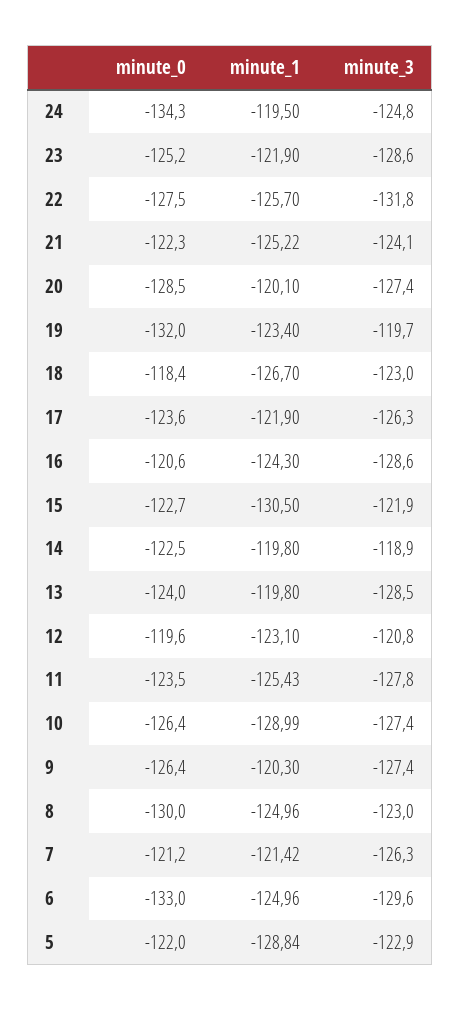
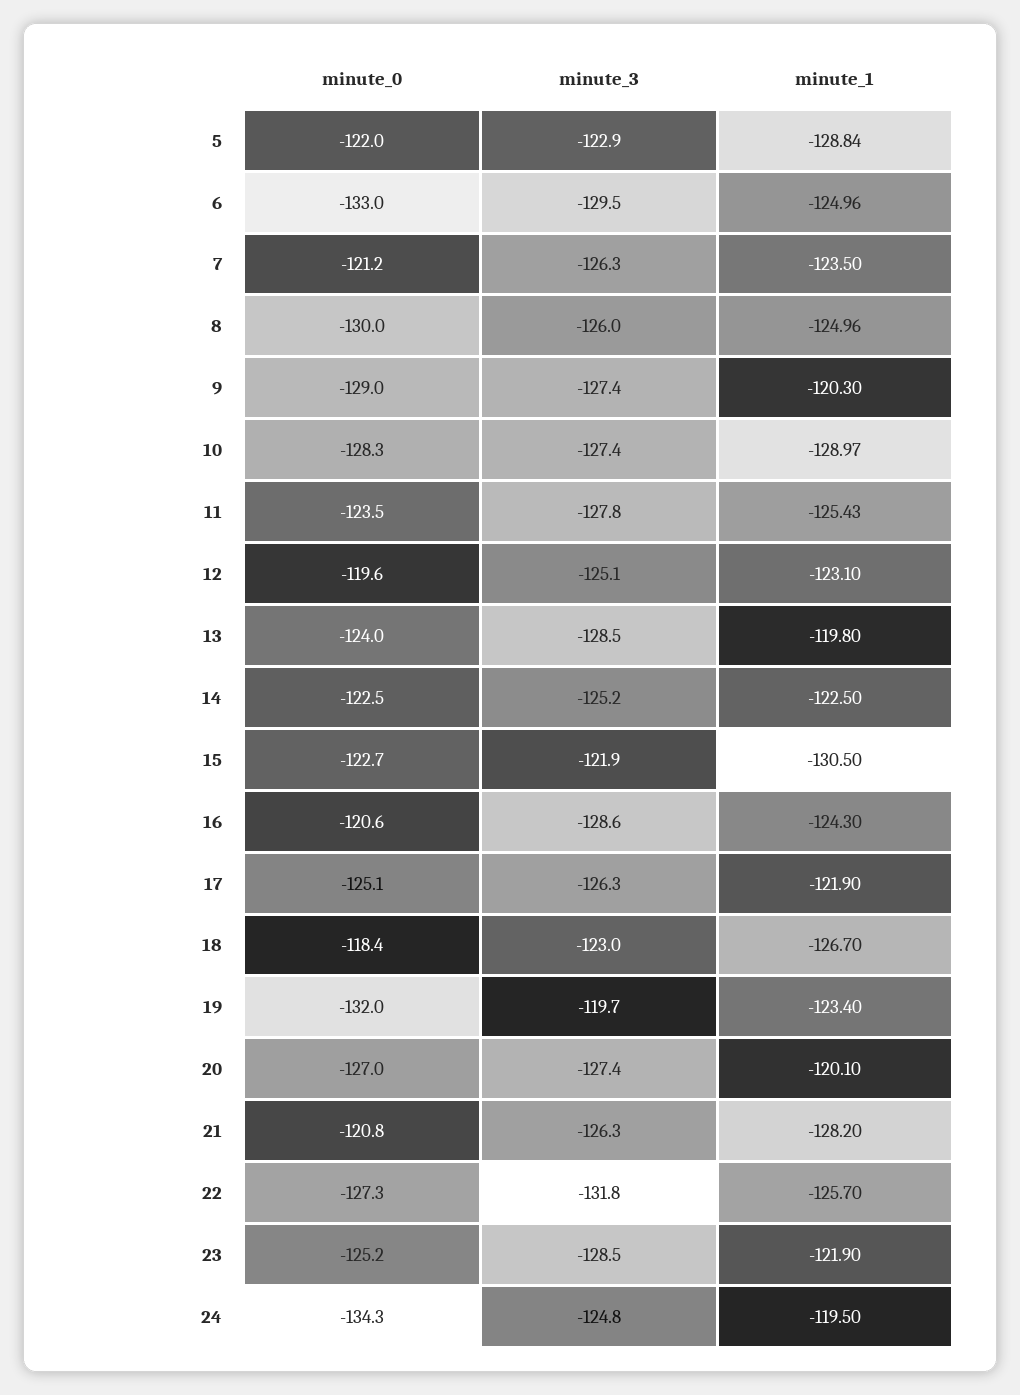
minute_3, 23: -128.6 -> -128.5
minute_0, 22: -127.5 -> -127.3
minute_0, 21: -122.3 -> -120.8
minute_1, 21: -125.22 -> -128.2
minute_3, 21: -124.1 -> -126.3
minute_0, 20: -128.5 -> -127
minute_0, 17: -123.6 -> -125.1
minute_1, 14: -119.8 -> -122.5
minute_3, 14: -118.9 -> -125.2
minute_3, 12: -120.8 -> -125.1
minute_0, 10: -126.4 -> -128.3
minute_1, 10: -128.99 -> -128.97
minute_0, 9: -126.4 -> -129
minute_3, 8: -123 -> -126
minute_1, 7: -121.42 -> -123.5
minute_3, 6: -129.6 -> -129.5

